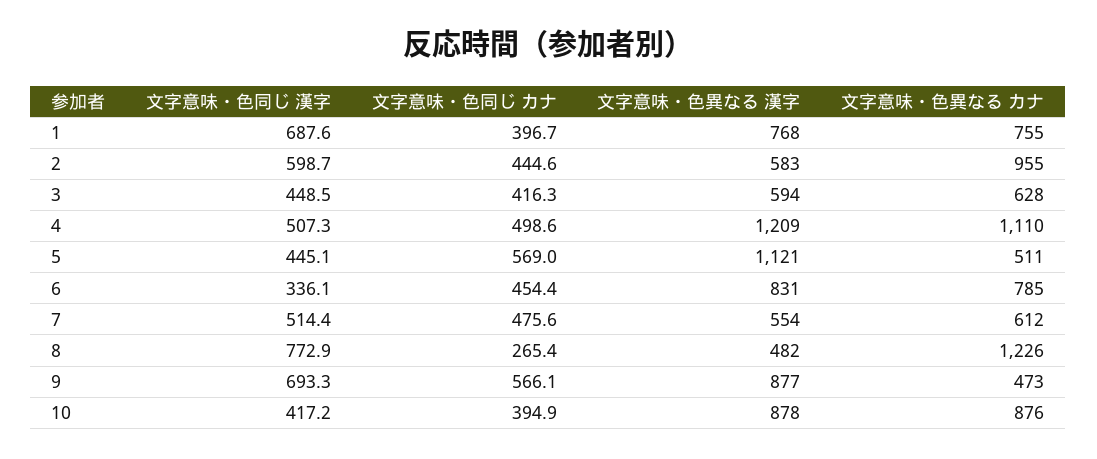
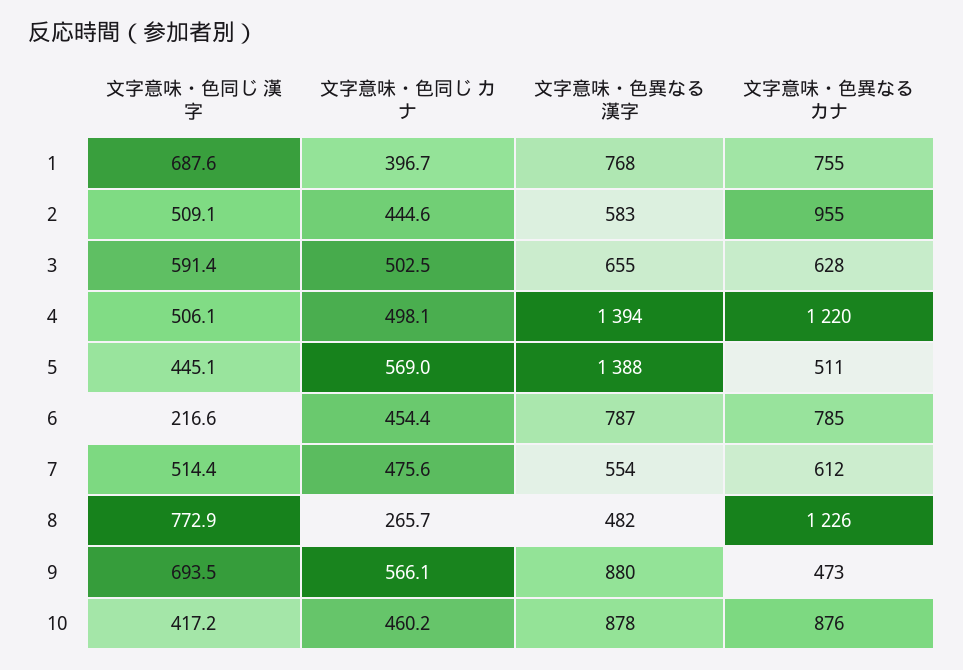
文字意味・色同じ 漢字, 2: 598.7 -> 509.1
文字意味・色同じ 漢字, 3: 448.5 -> 591.4
文字意味・色同じ カナ, 3: 416.3 -> 502.5
文字意味・色異なる 漢字, 3: 594 -> 655
文字意味・色同じ 漢字, 4: 507.3 -> 506.1
文字意味・色同じ カナ, 4: 498.6 -> 498.1
文字意味・色異なる 漢字, 4: 1209 -> 1394
文字意味・色異なる カナ, 4: 1110 -> 1220
文字意味・色異なる 漢字, 5: 1121 -> 1388
文字意味・色同じ 漢字, 6: 336.1 -> 216.6
文字意味・色異なる 漢字, 6: 831 -> 787
文字意味・色同じ カナ, 8: 265.4 -> 265.7
文字意味・色同じ 漢字, 9: 693.3 -> 693.5
文字意味・色異なる 漢字, 9: 877 -> 880
文字意味・色同じ カナ, 10: 394.9 -> 460.2

